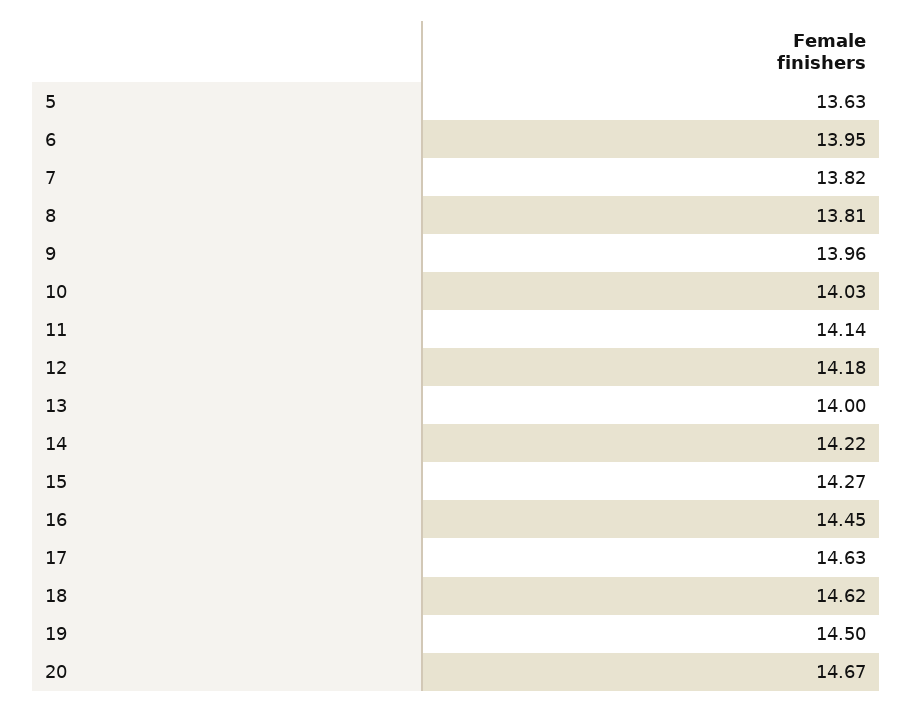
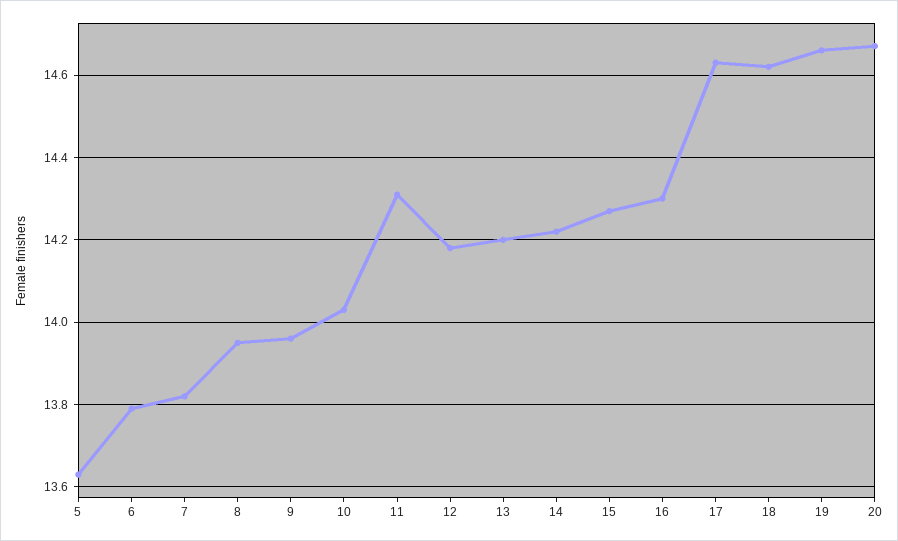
6: 13.95 -> 13.8
8: 13.81 -> 13.95
11: 14.14 -> 14.3
13: 14 -> 14.2
16: 14.45 -> 14.3
19: 14.5 -> 14.65

